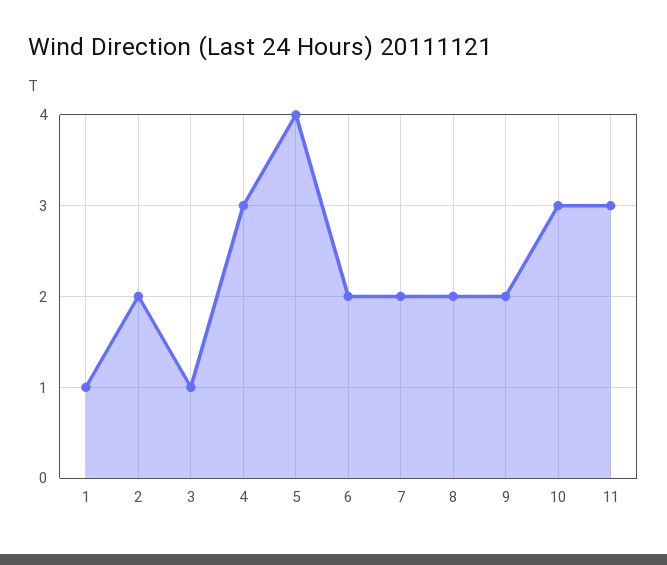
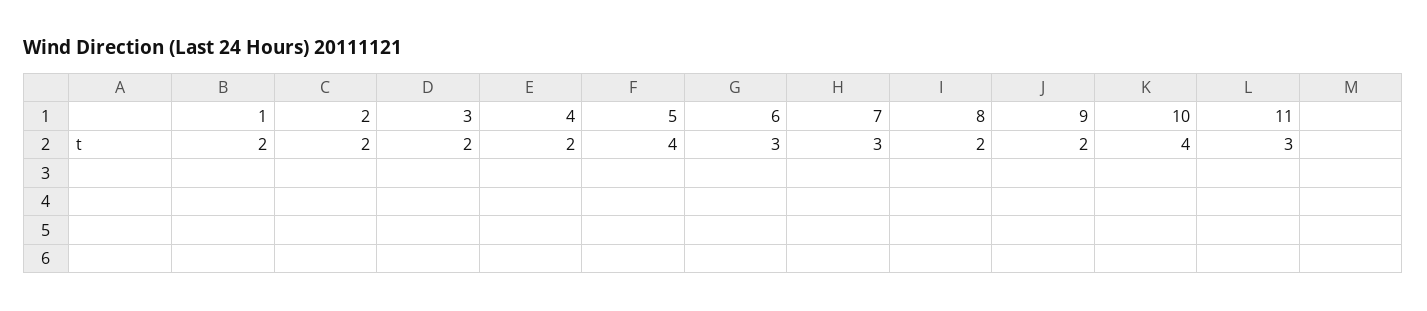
1: 1 -> 2
3: 1 -> 2
4: 3 -> 2
6: 2 -> 3
7: 2 -> 3
10: 3 -> 4

